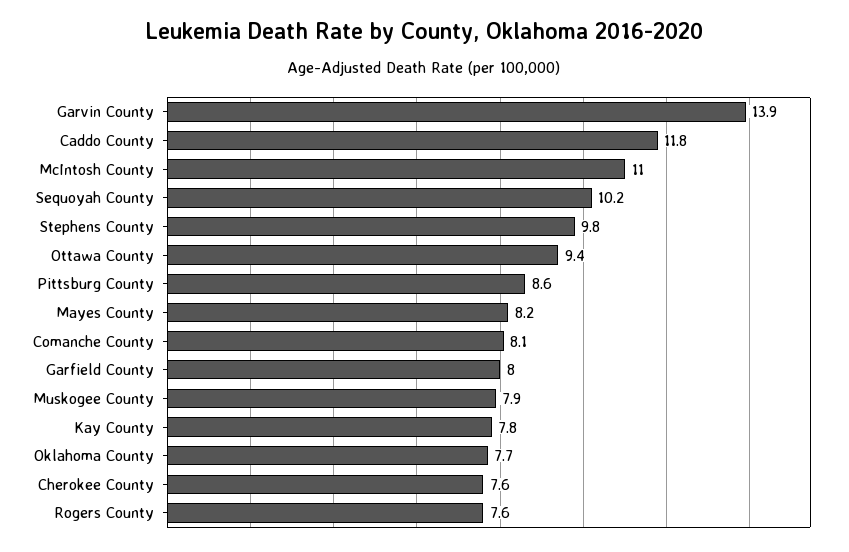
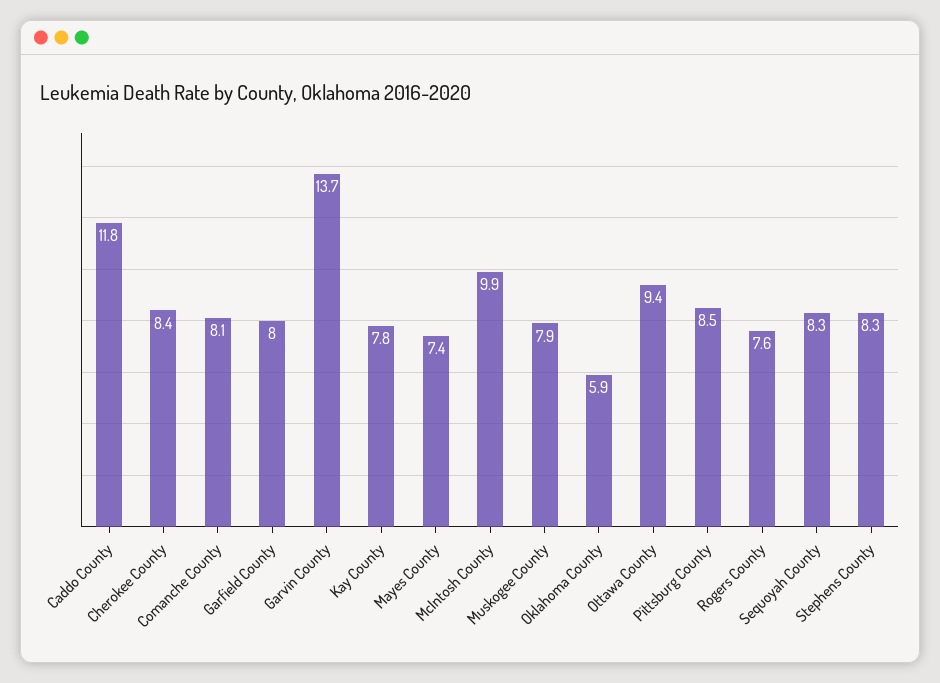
Garvin County: 13.9 -> 13.7
McIntosh County: 11 -> 9.9
Sequoyah County: 10.2 -> 8.3
Stephens County: 9.8 -> 8.3
Pittsburg County: 8.6 -> 8.5
Mayes County: 8.2 -> 7.4
Oklahoma County: 7.7 -> 5.9
Cherokee County: 7.6 -> 8.4

